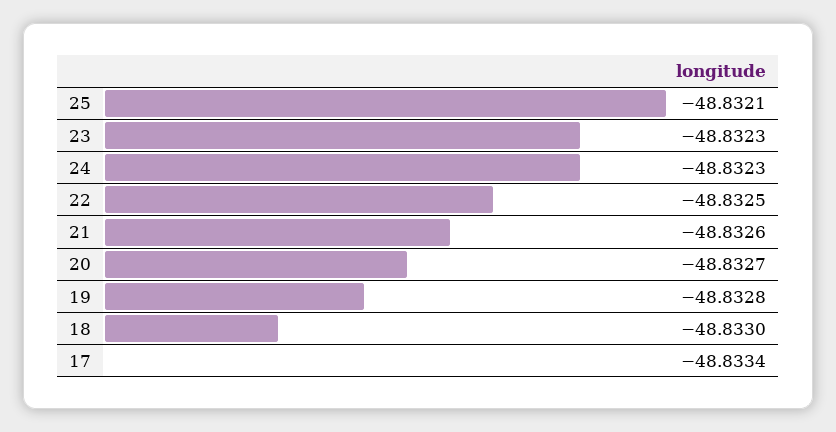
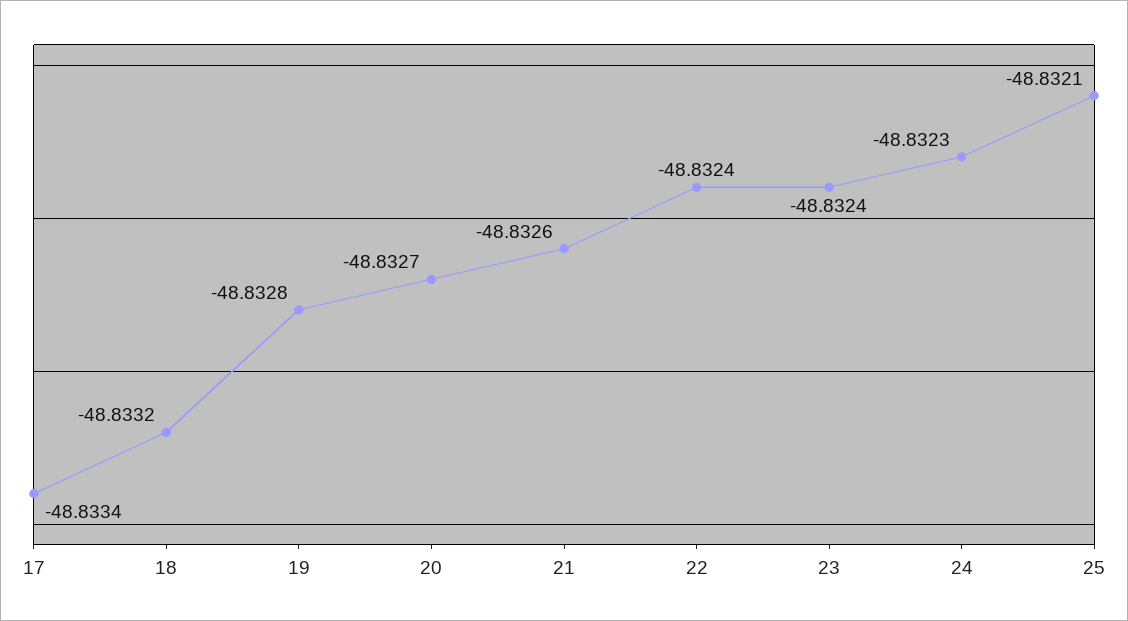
23: -48.8323 -> -48.8324
22: -48.8325 -> -48.8324
18: -48.833 -> -48.8332

